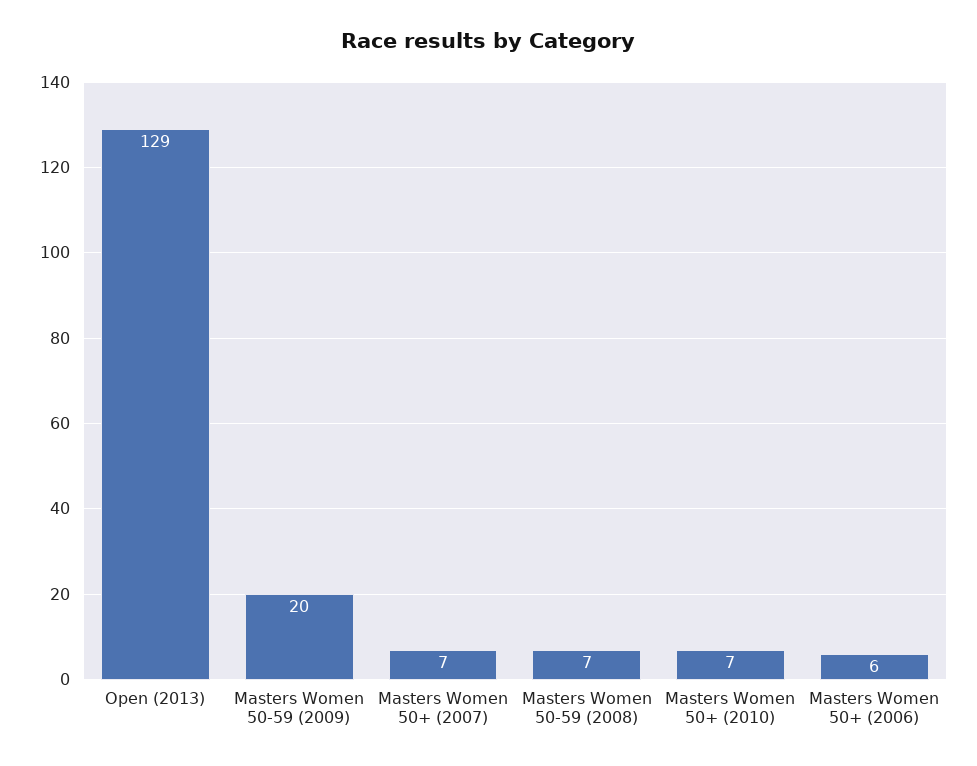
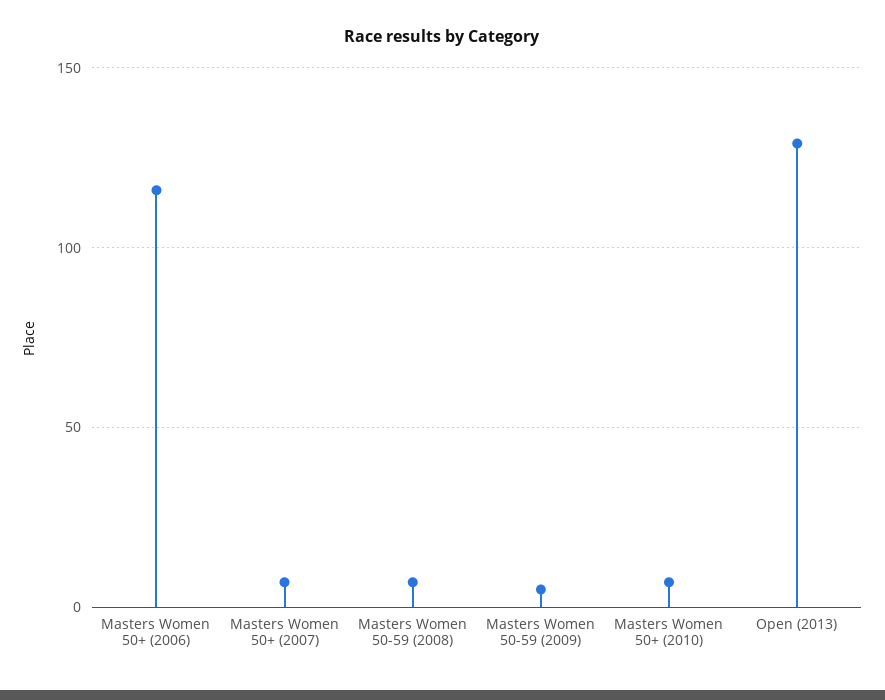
Masters Women 50-59 (2009): 20 -> 5
Masters Women 50+ (2006): 6 -> 115

